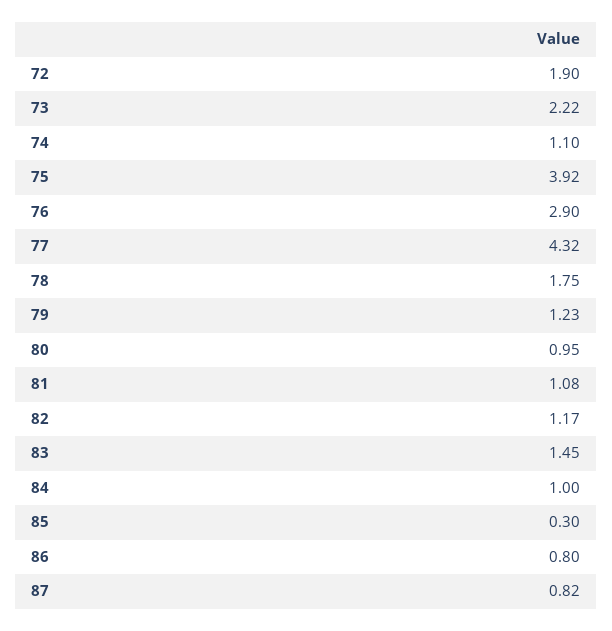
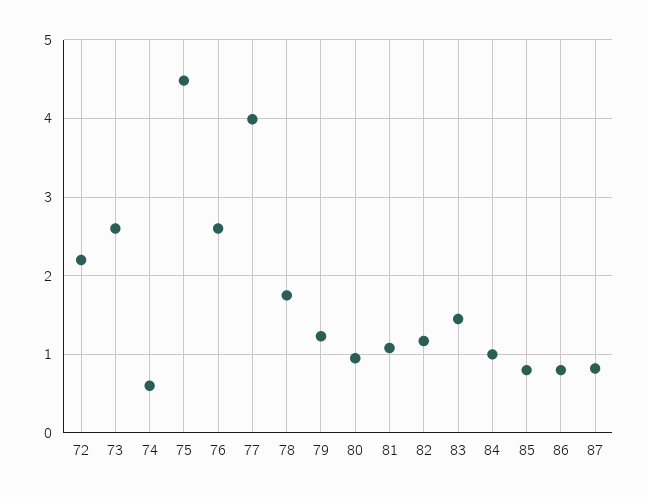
72: 1.9 -> 2.2
73: 2.22 -> 2.6
74: 1.1 -> 0.6
75: 3.92 -> 4.5
76: 2.9 -> 2.6
77: 4.32 -> 4
85: 0.3 -> 0.8

